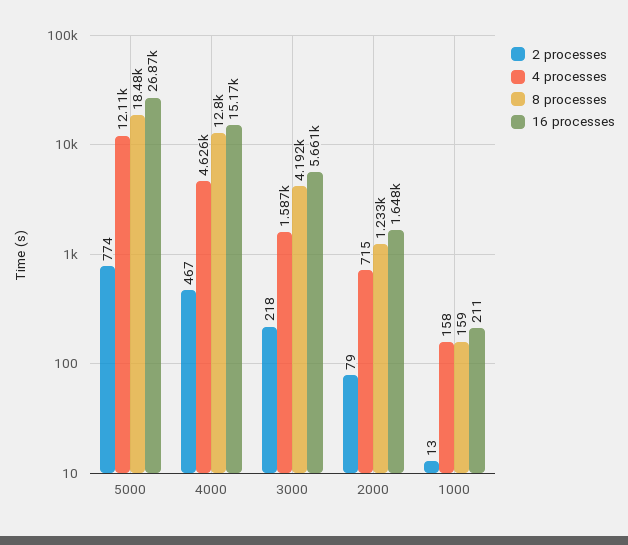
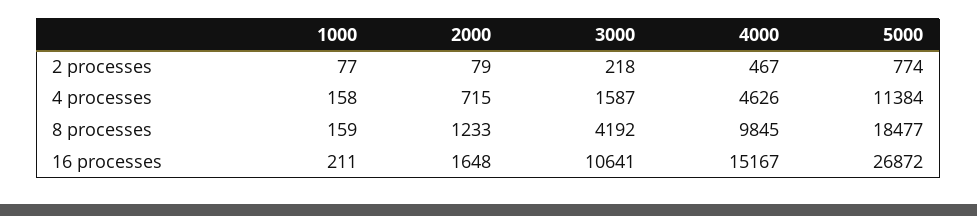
4 processes, 5000: 12110 -> 11384
8 processes, 4000: 12800 -> 9845
16 processes, 3000: 5661 -> 10641
2 processes, 1000: 13 -> 77

